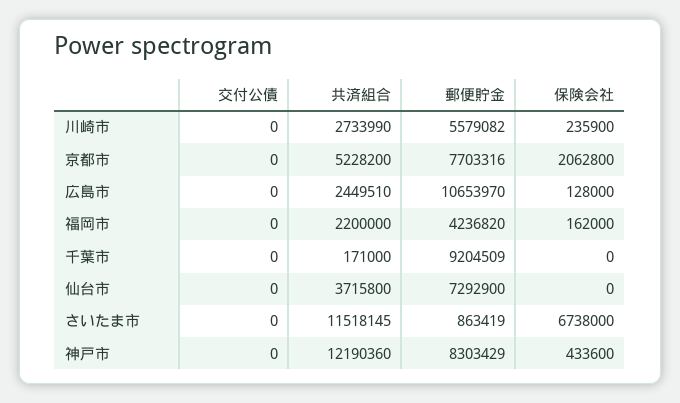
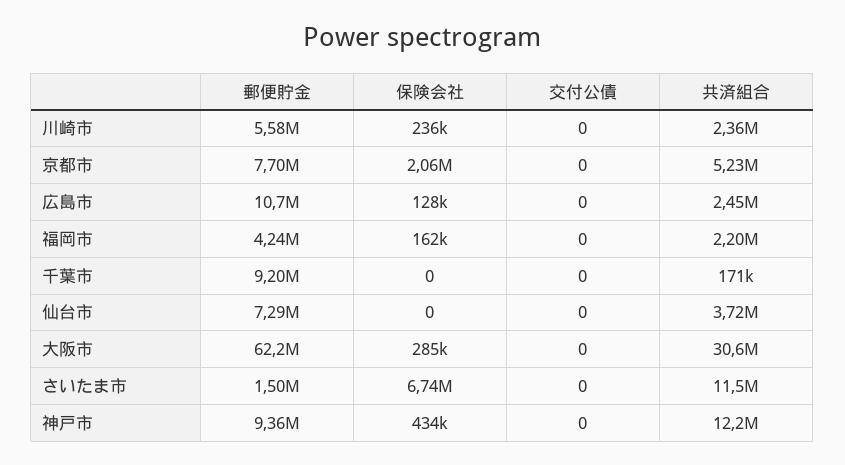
共済組合, 川崎市: 2733990 -> 2360000
郵便貯金, さいたま市: 863419 -> 1500000
郵便貯金, 神戸市: 8303429 -> 9360000
郵便貯金, 大阪市: none -> 62200000
保険会社, 大阪市: none -> 285000
交付公債, 大阪市: none -> 0
共済組合, 大阪市: none -> 30600000

